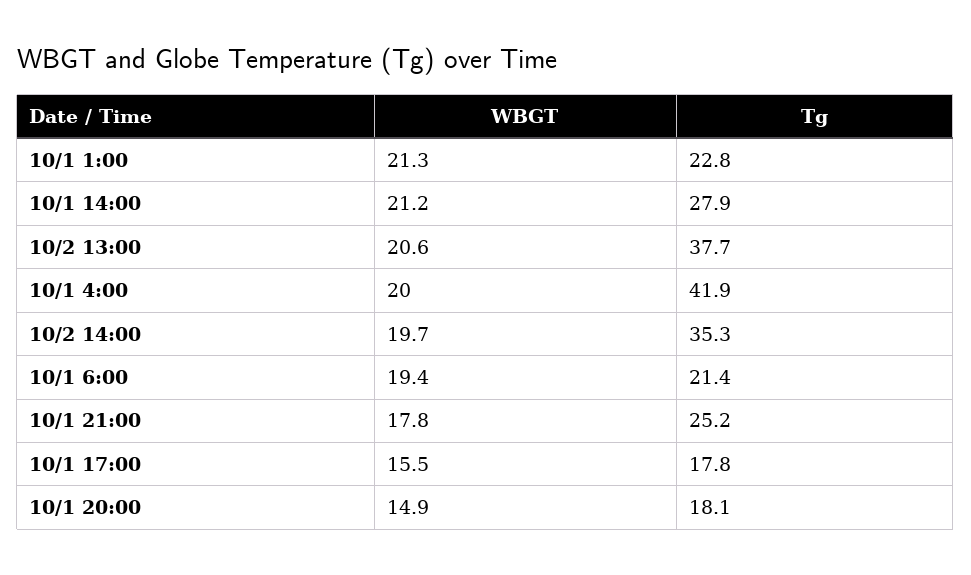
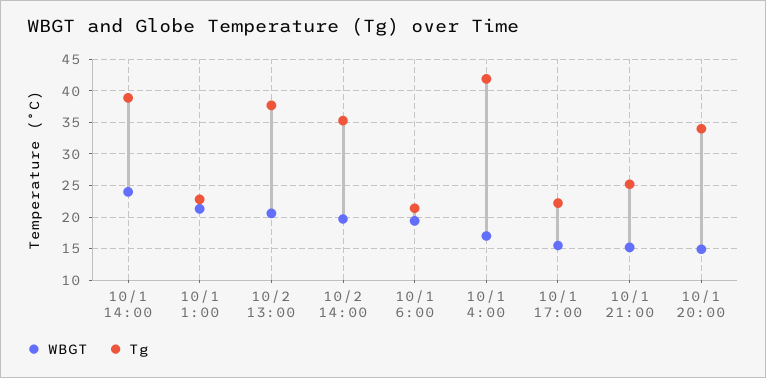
WBGT, 10/1 14:00: 21.2 -> 24
Tg, 10/1 14:00: 27.9 -> 39
WBGT, 10/1 4:00: 20 -> 17
WBGT, 10/1 21:00: 17.8 -> 15
Tg, 10/1 17:00: 17.8 -> 22
Tg, 10/1 20:00: 18.1 -> 34

